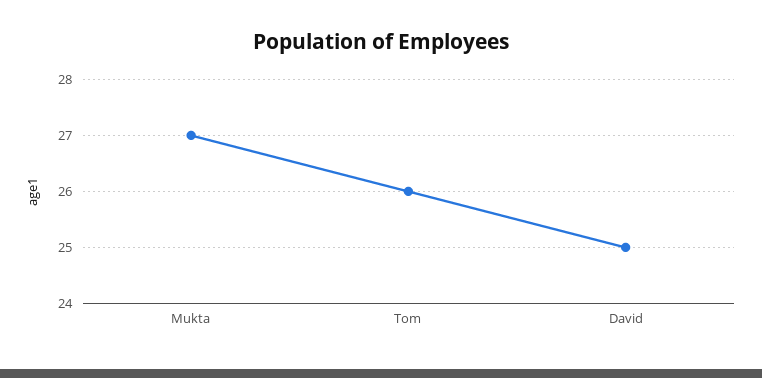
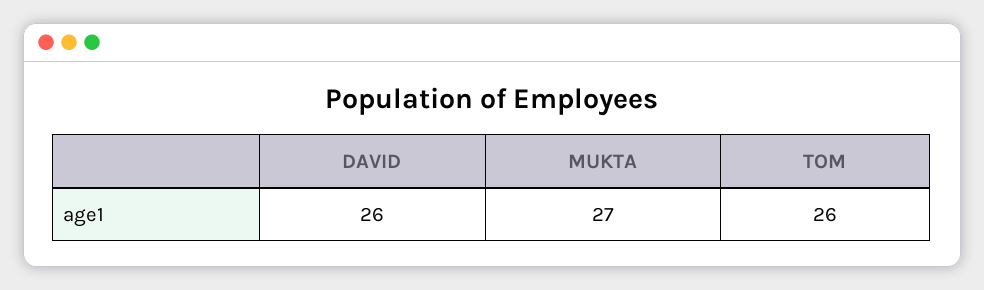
David: 25 -> 26

